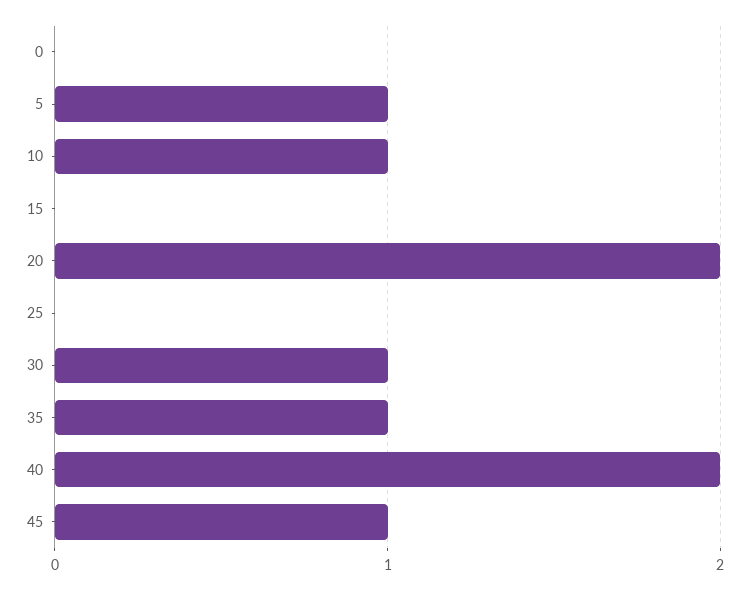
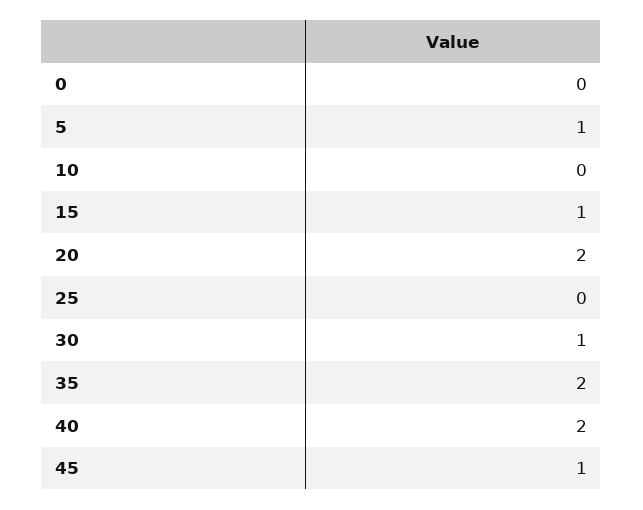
10: 1 -> 0
15: 0 -> 1
35: 1 -> 2

